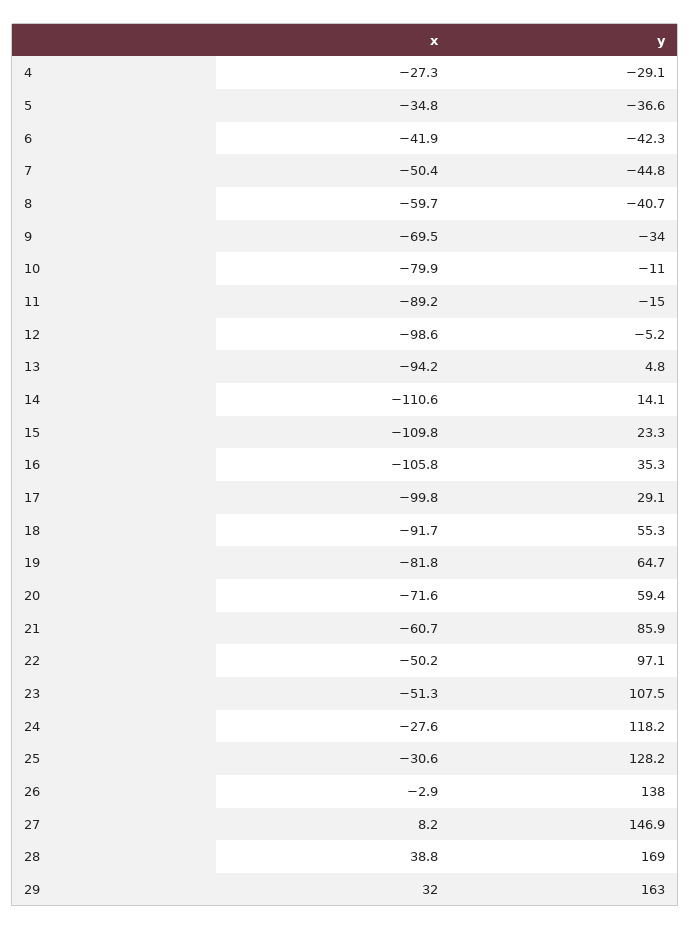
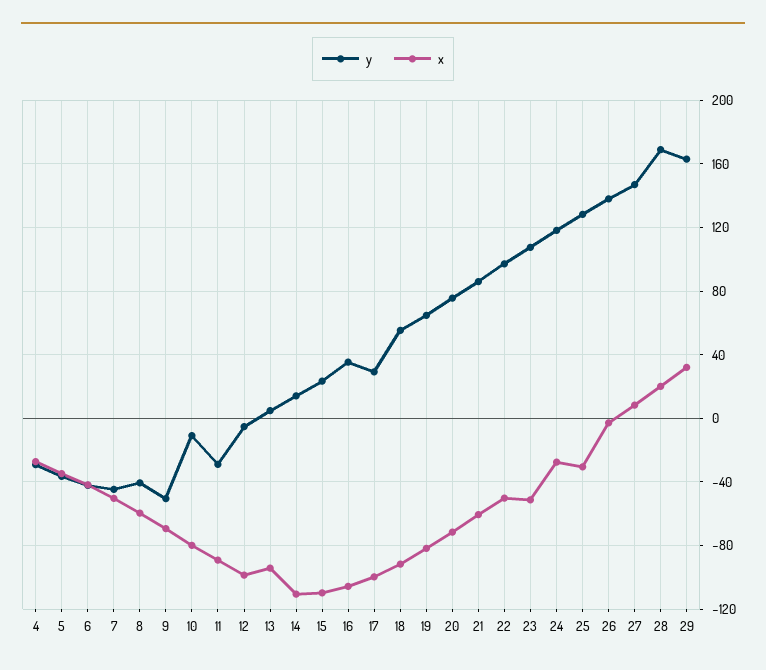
y, 9: -34 -> -50
y, 11: -15 -> -30
y, 20: 59.4 -> 75
x, 28: 38.8 -> 20

